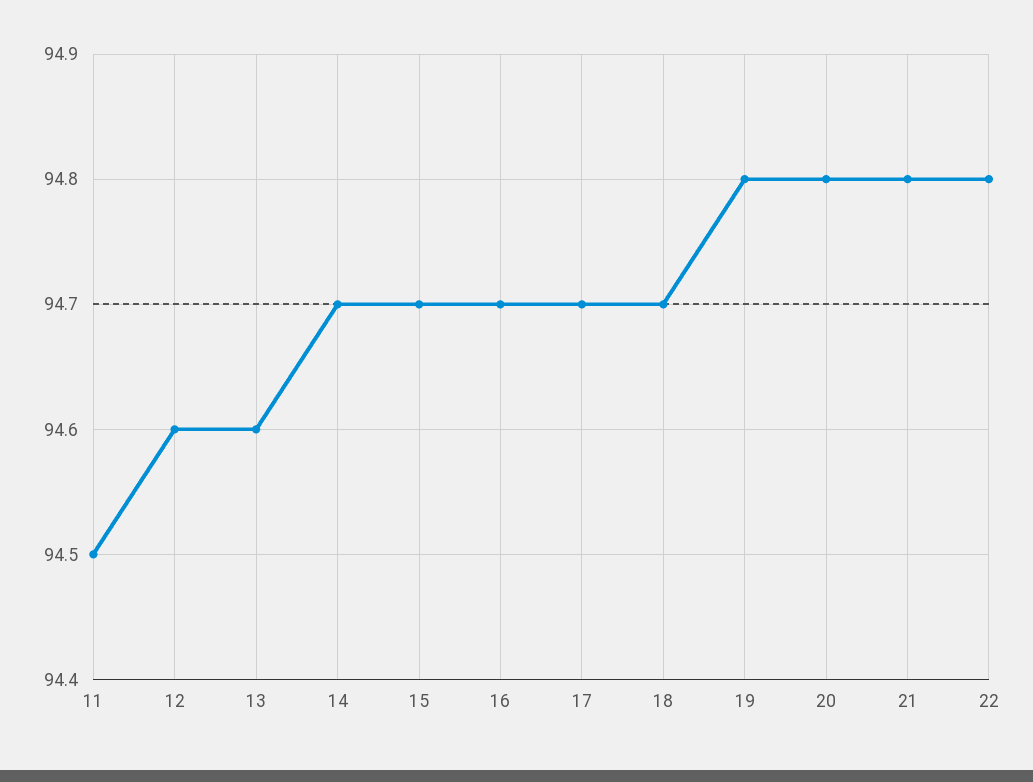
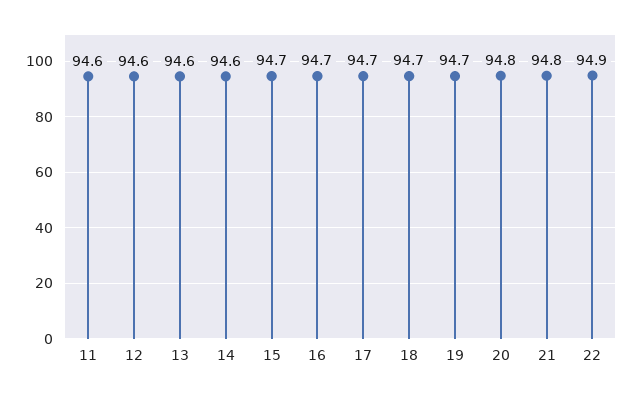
11: 94.5 -> 94.6
14: 94.7 -> 94.6
19: 94.8 -> 94.7
22: 94.8 -> 94.9

